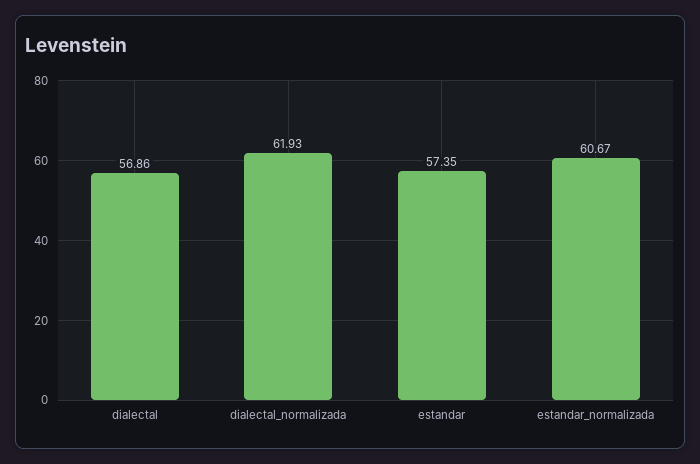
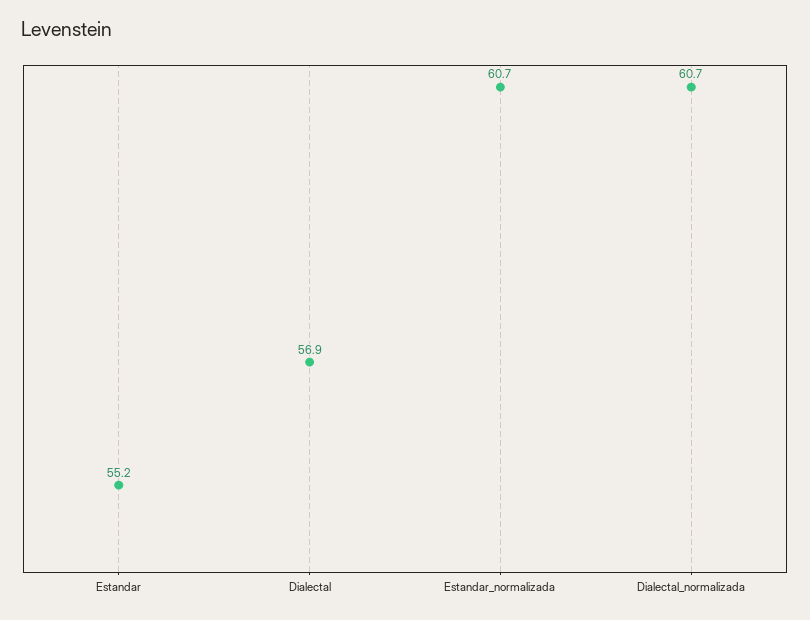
dialectal_normalizada: 61.93 -> 60.7
estandar: 57.35 -> 55.2

